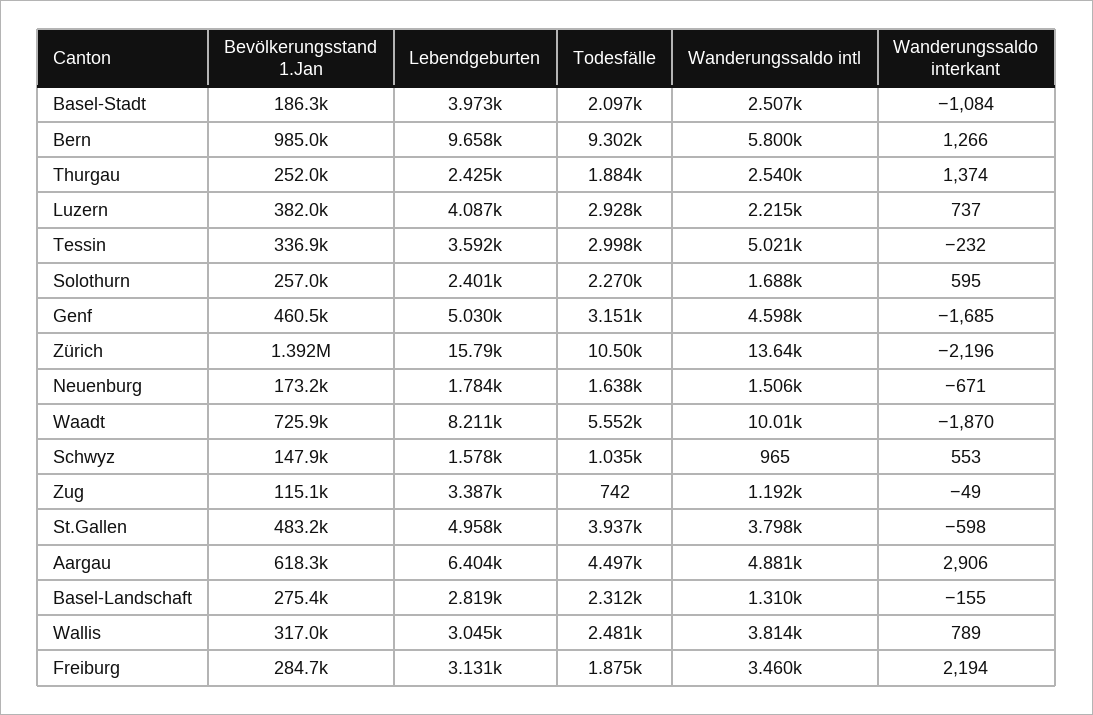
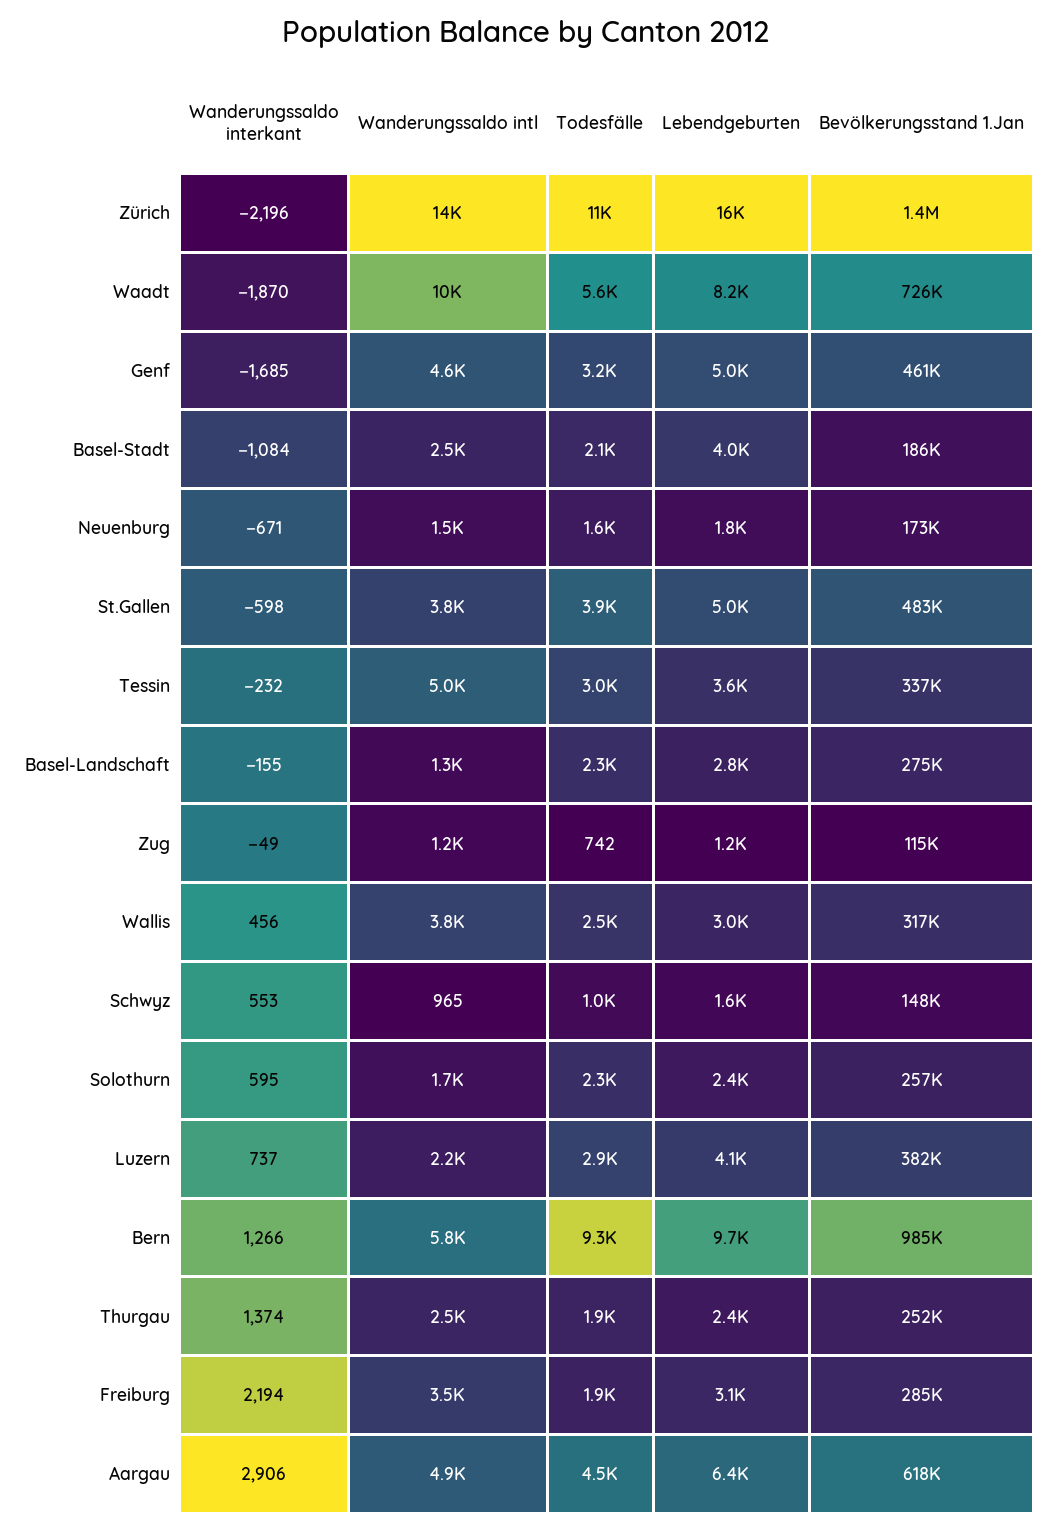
Lebendgeburten, Zug: 3387 -> 1200
Wanderungssaldo interkant, Wallis: 789 -> 456

